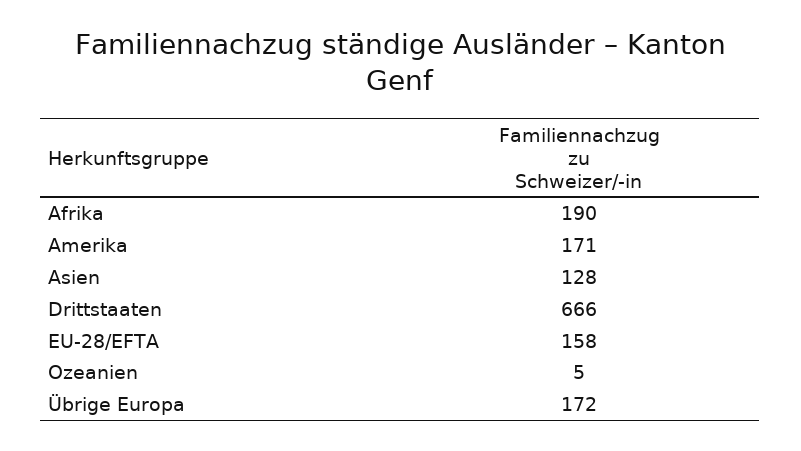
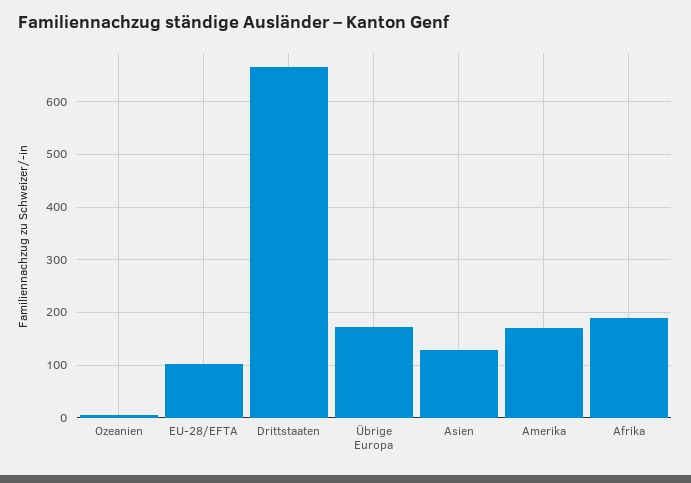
EU-28/EFTA: 158 -> 100

